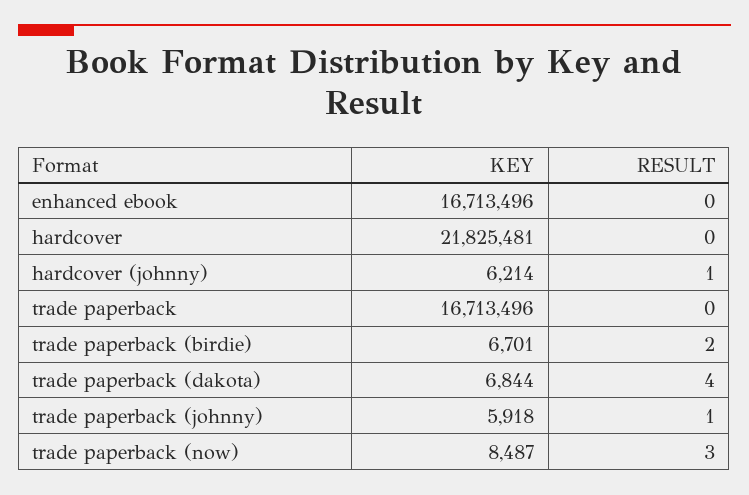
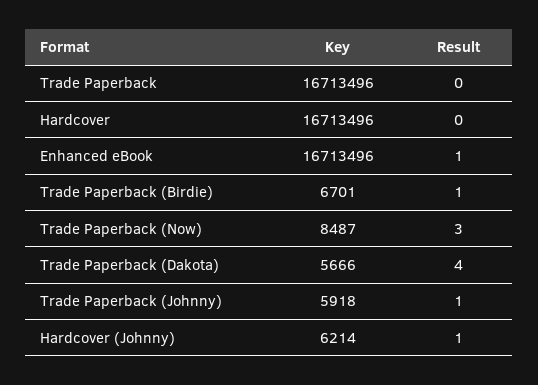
RESULT, enhanced ebook: 0 -> 1
KEY, hardcover: 21825481 -> 16713496
RESULT, trade paperback (birdie): 2 -> 1
KEY, trade paperback (dakota): 6844 -> 5666

